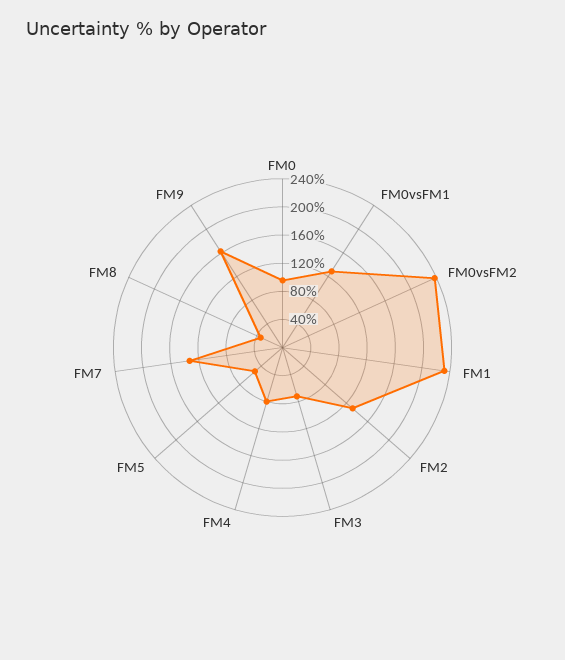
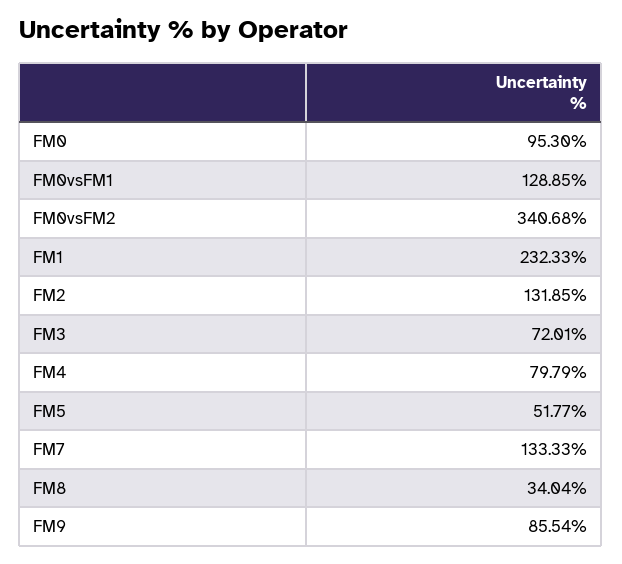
FM0vsFM2: 240 -> 340.68
FM9: 160 -> 85.54

